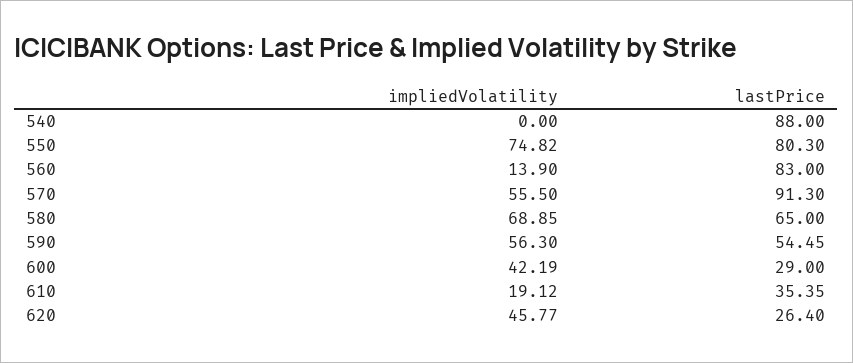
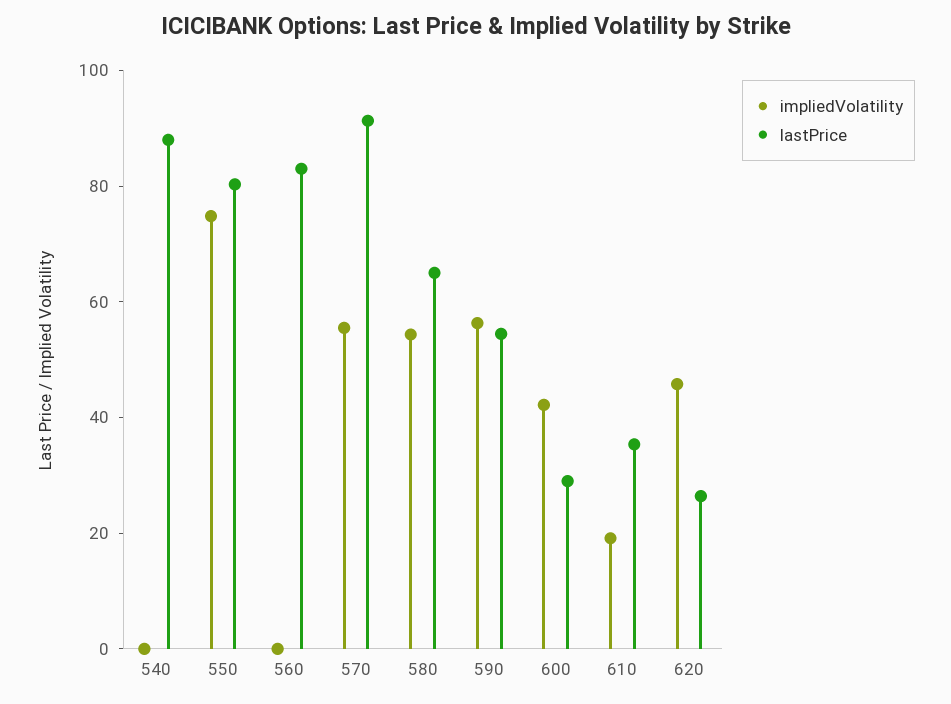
impliedVolatility, 560: 13.9 -> 0
impliedVolatility, 580: 68.85 -> 55

